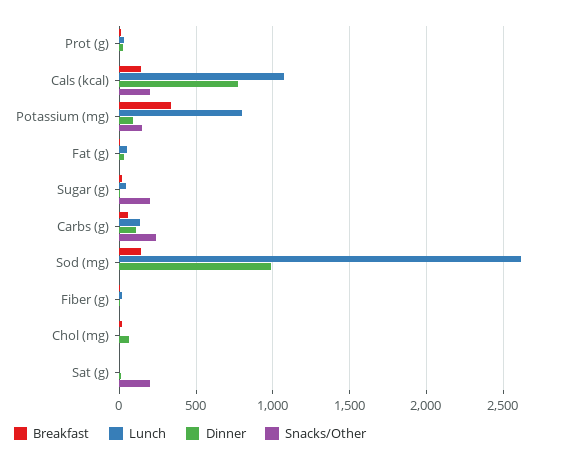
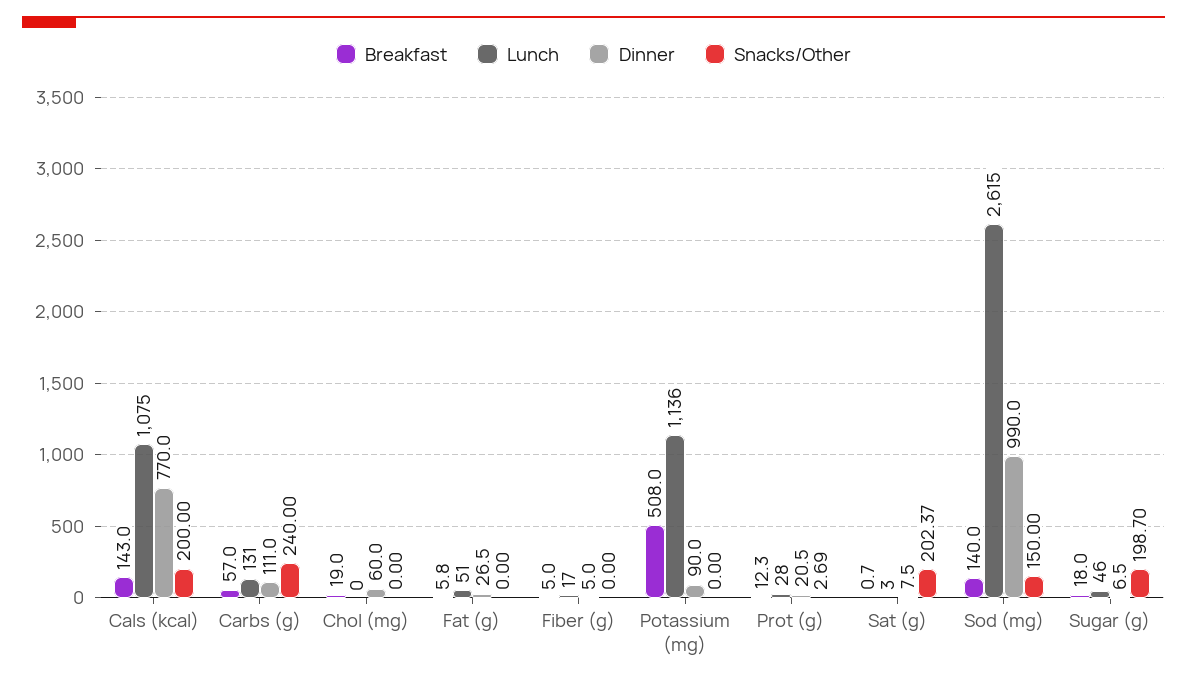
Breakfast, Potassium (mg): 350 -> 508
Lunch, Potassium (mg): 800 -> 1136
Snacks/Other, Potassium (mg): 150 -> 0
Snacks/Other, Sod (mg): 0 -> 150

